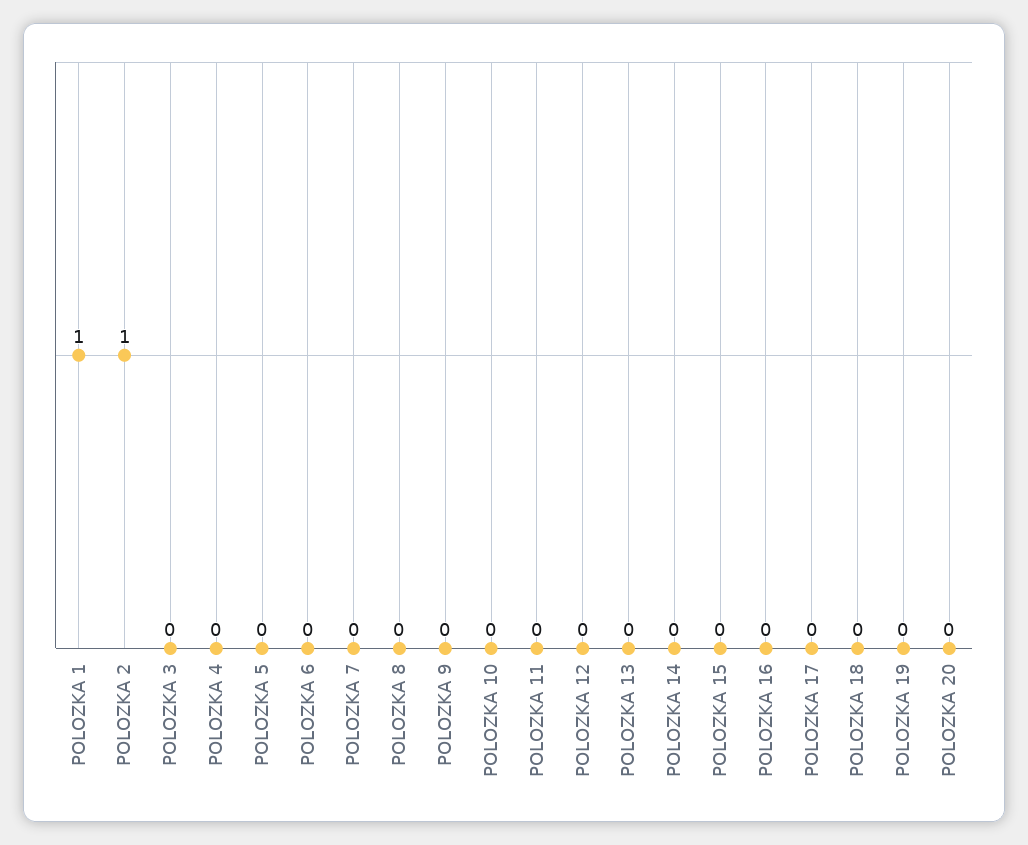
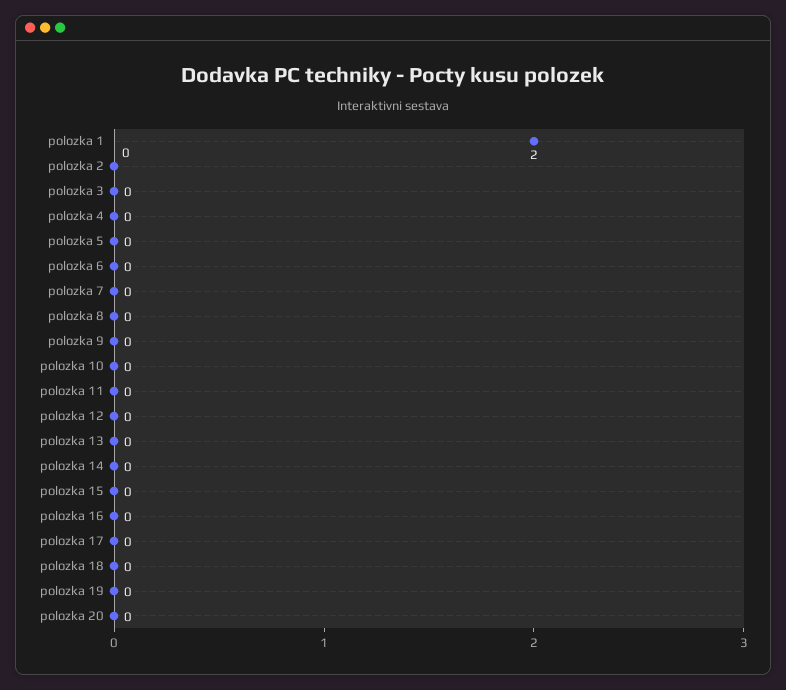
POLOZKA 1: 1 -> 2
POLOZKA 2: 1 -> 0

